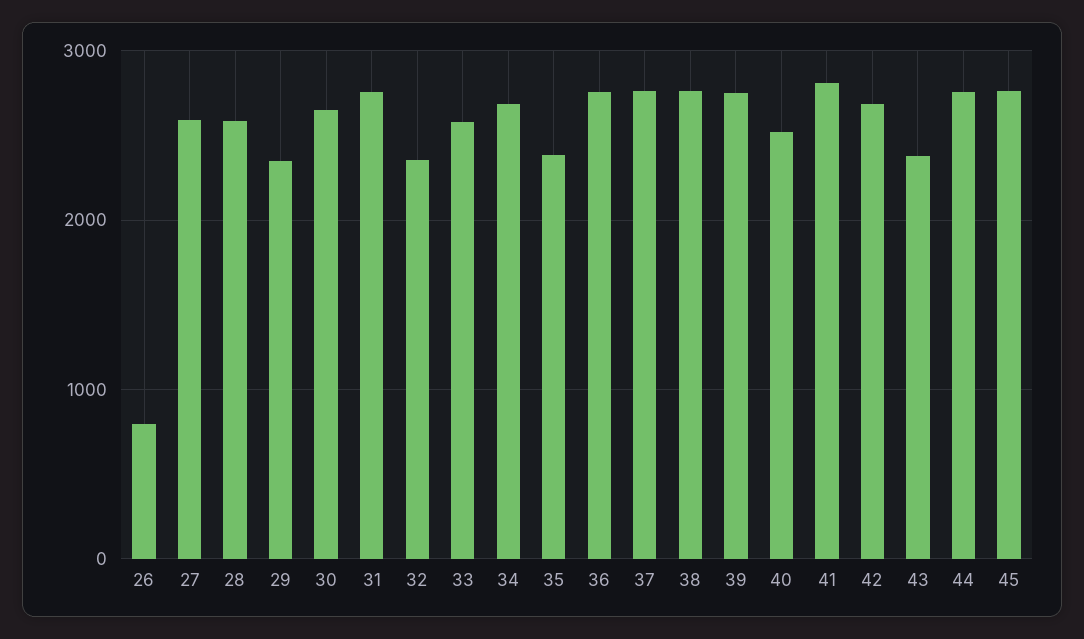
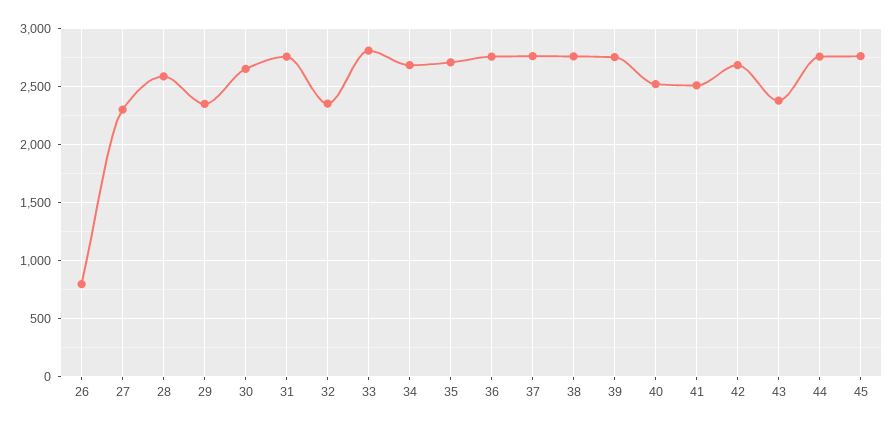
27: 2600 -> 2300
33: 2600 -> 2800
35: 2400 -> 2700
41: 2800 -> 2500

